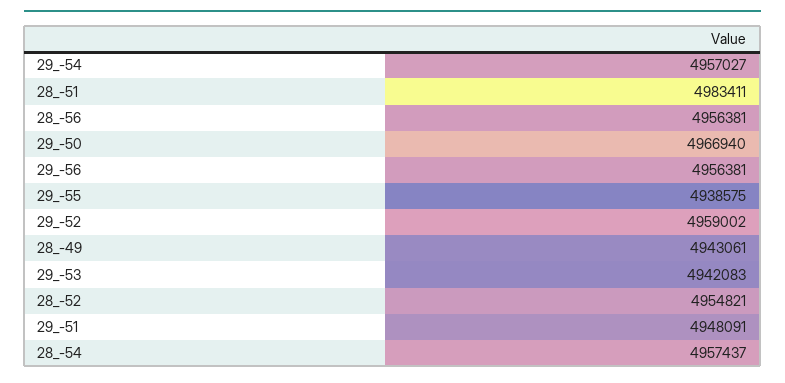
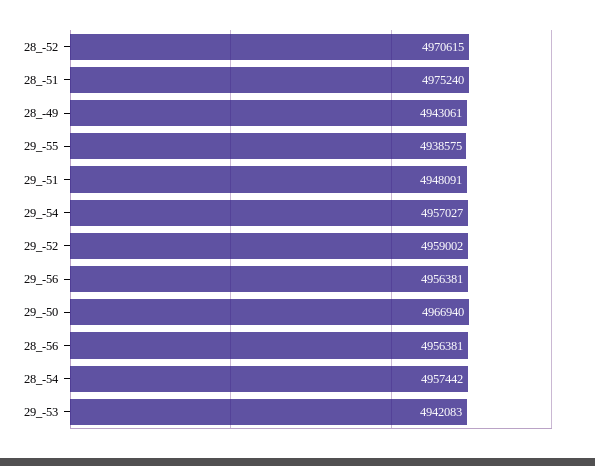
28_-51: 4983411 -> 4975240
28_-52: 4954821 -> 4970615
28_-54: 4957437 -> 4957442

